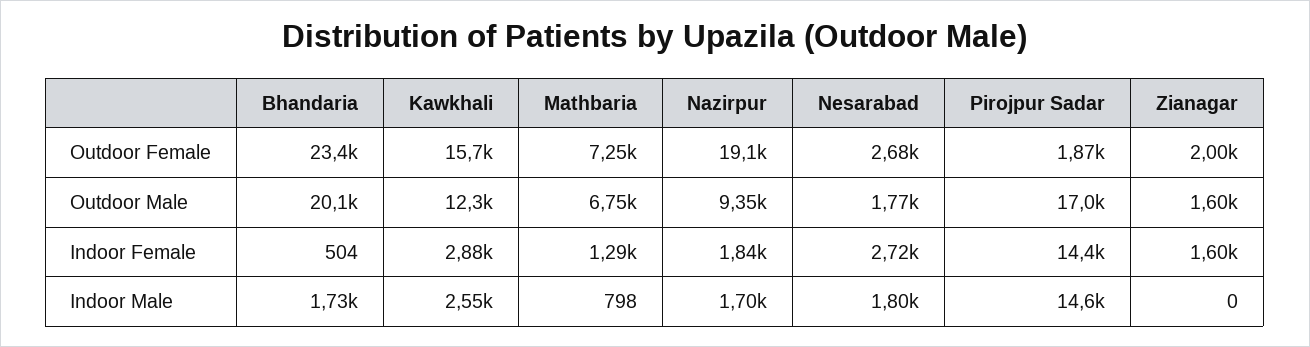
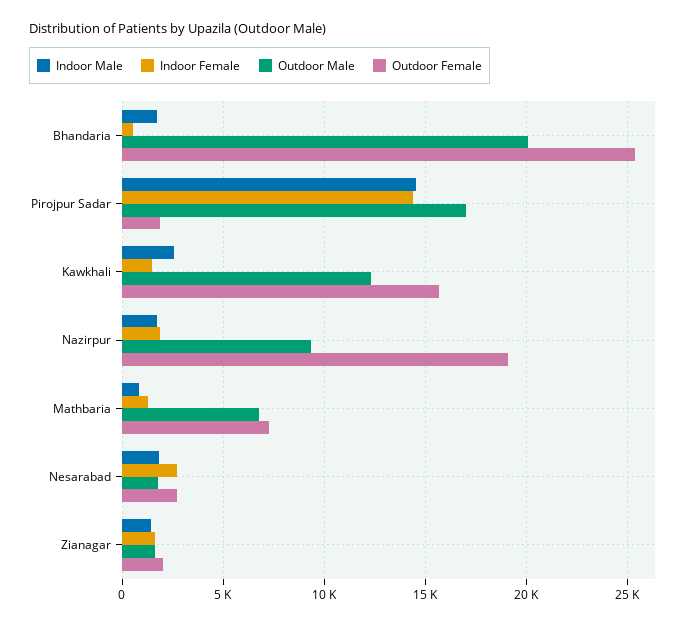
Outdoor Female, Bhandaria: 23400 -> 25500
Indoor Female, Kawkhali: 2880 -> 1500
Indoor Male, Zianagar: 0 -> 1500

